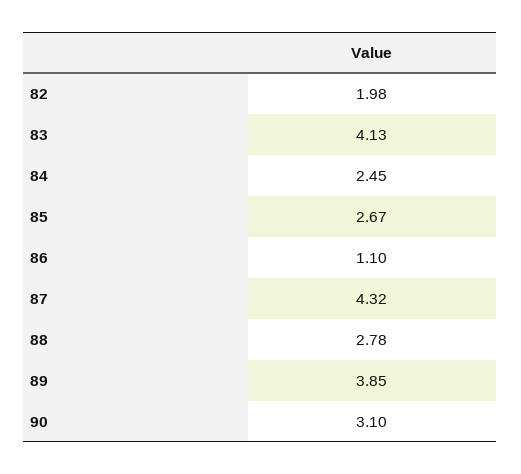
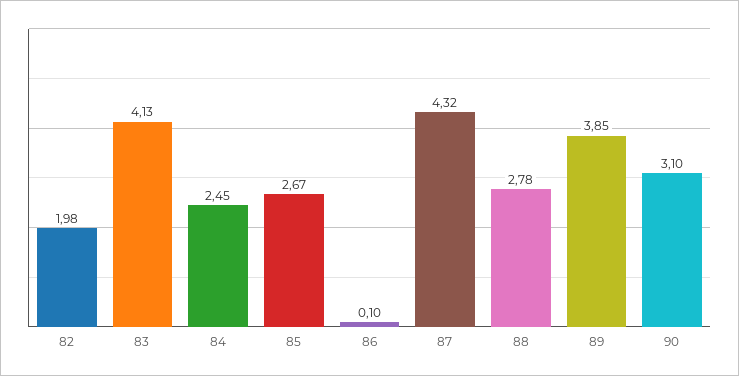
86: 1.1 -> 0.1

